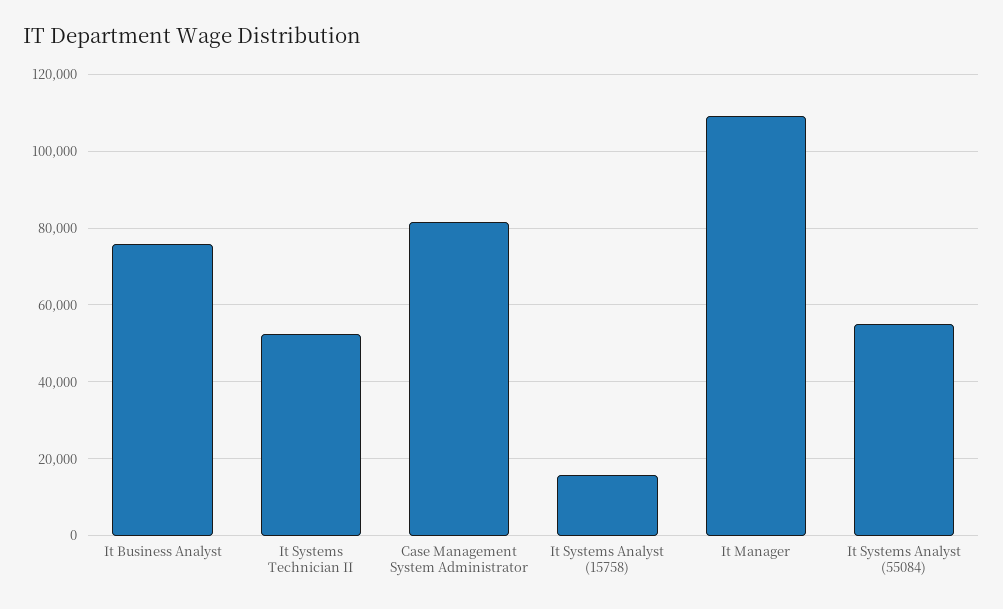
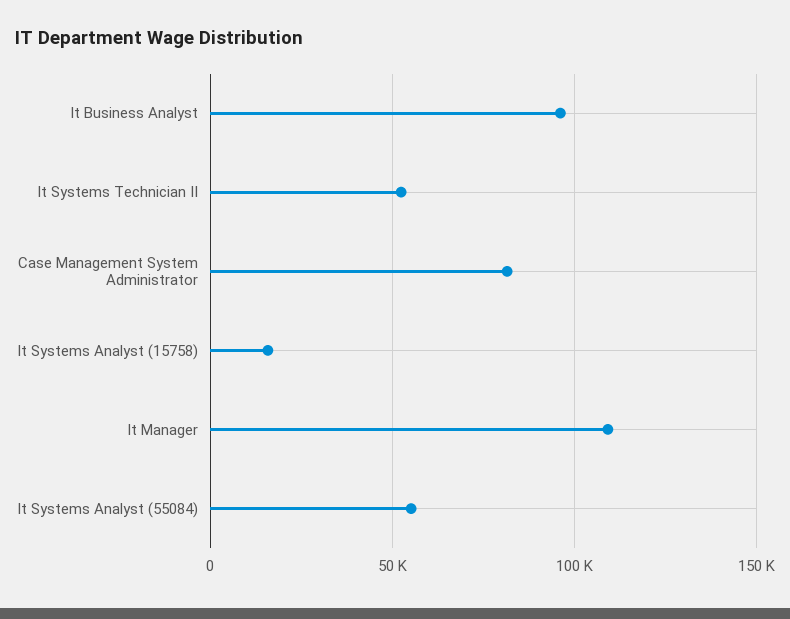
It Business Analyst: 76000 -> 95000

